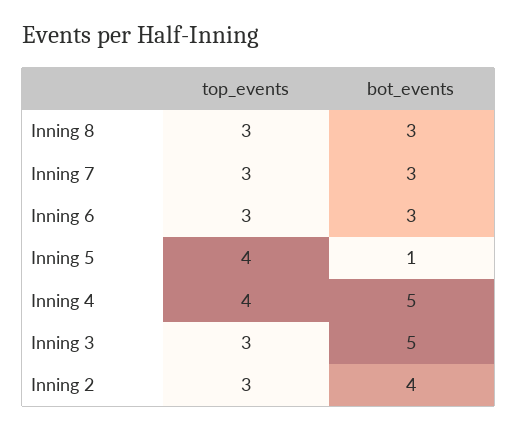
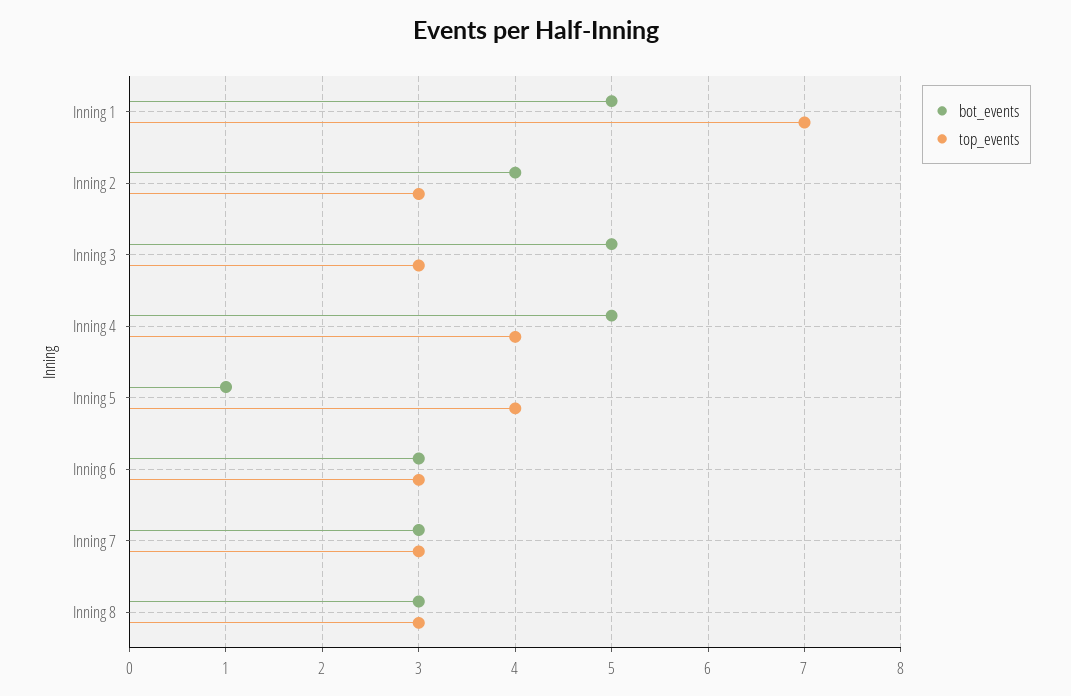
bot_events, Inning 1: none -> 5
top_events, Inning 1: none -> 7

